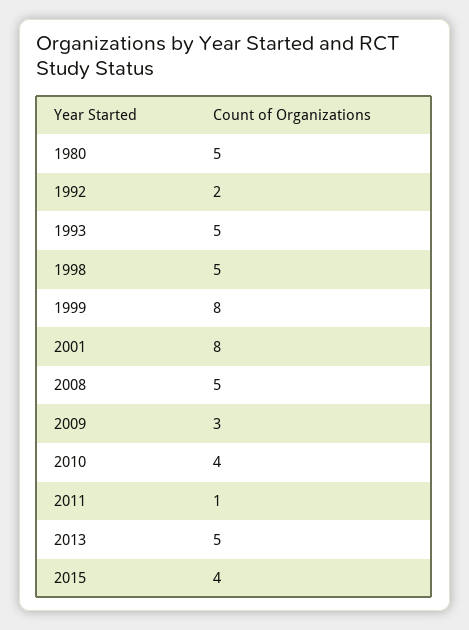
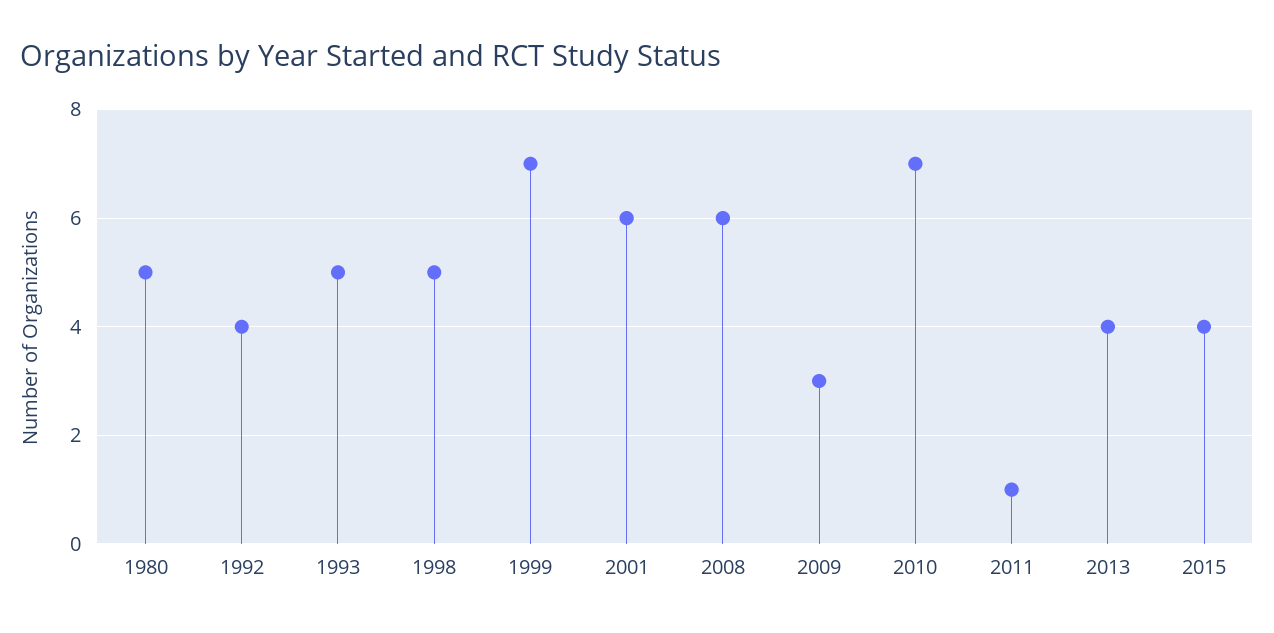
1992: 2 -> 4
1999: 8 -> 7
2001: 8 -> 6
2008: 5 -> 6
2010: 4 -> 7
2013: 5 -> 4

